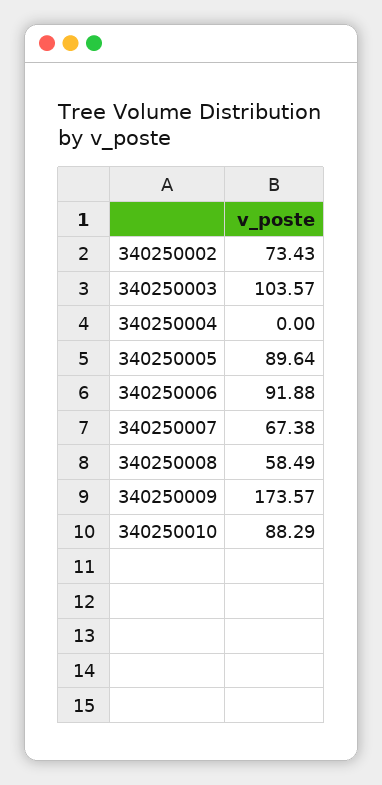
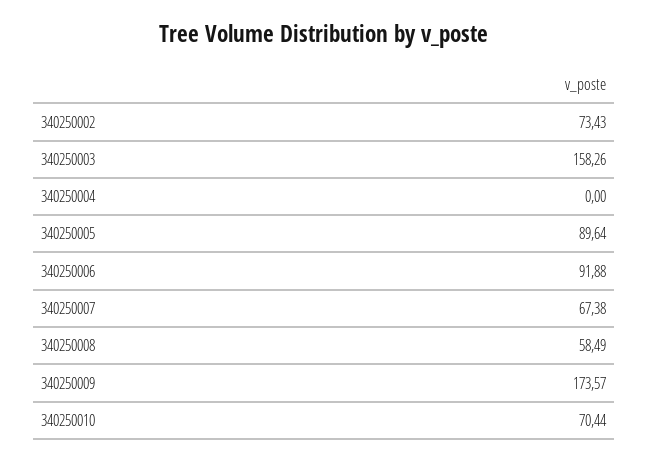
340250003: 103.57 -> 158.26
340250010: 88.29 -> 70.44

